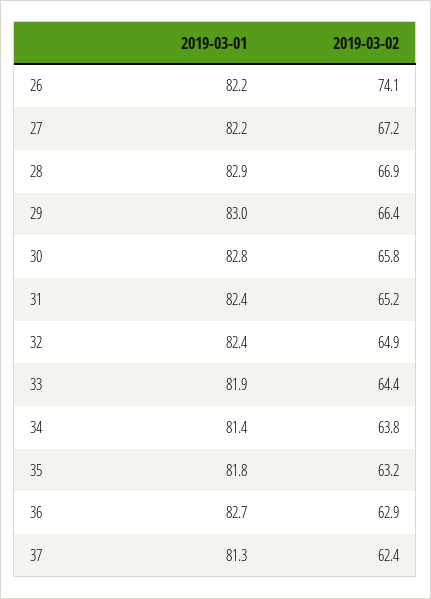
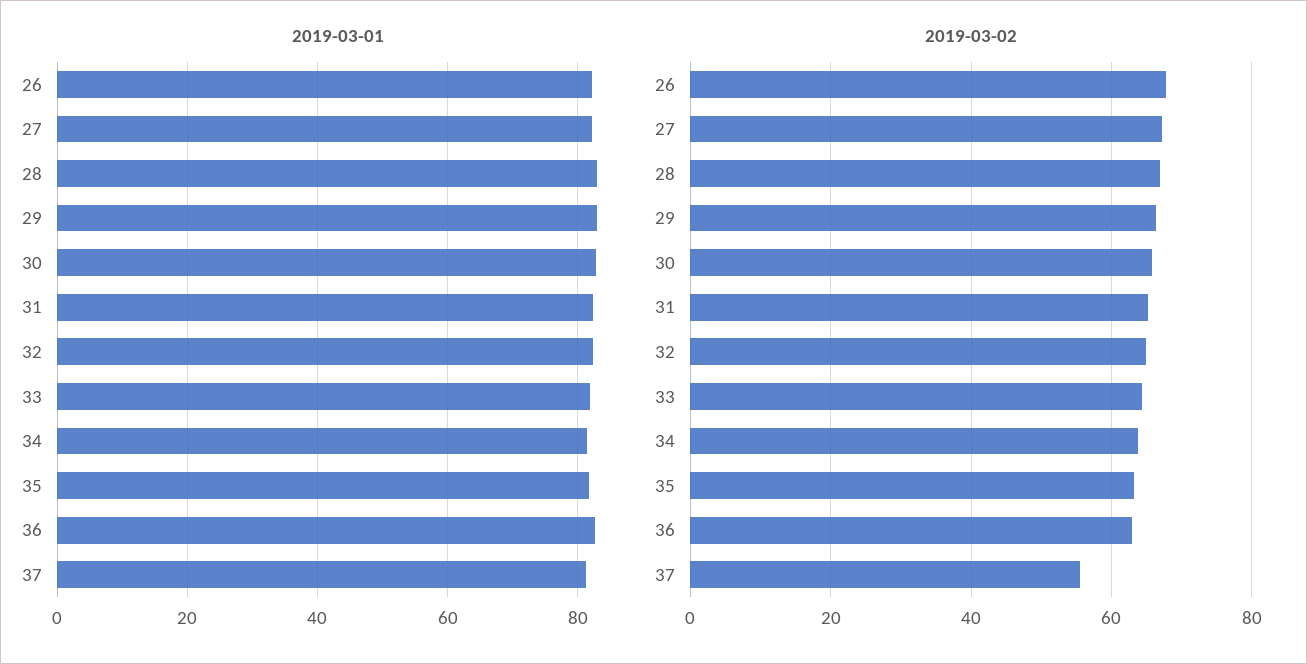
2019-03-02, 26: 74.1 -> 68
2019-03-02, 37: 62.4 -> 56

